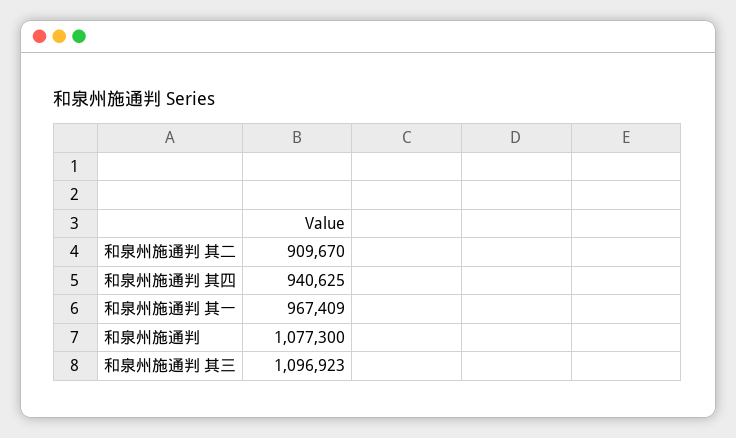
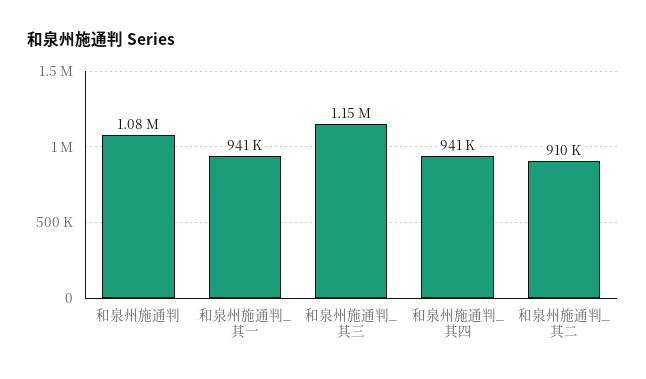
和泉州施通判 其一: 967409 -> 941000
和泉州施通判 其三: 1096923 -> 1150000

